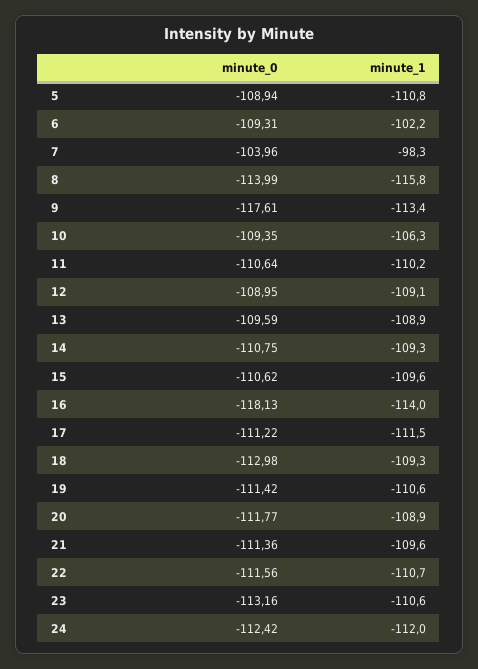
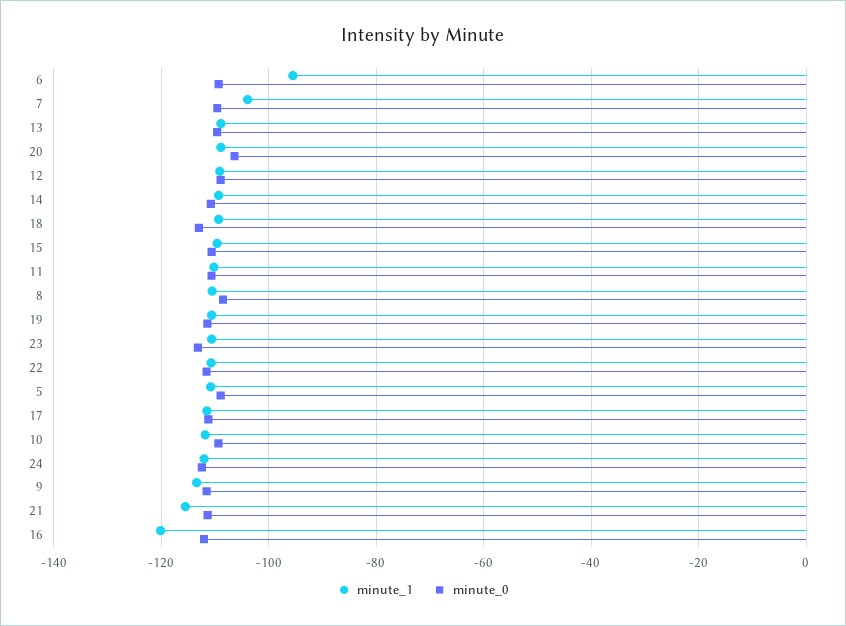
minute_1, 6: -102.2 -> -96
minute_0, 7: -103.96 -> -110
minute_1, 7: -98.3 -> -104
minute_0, 8: -113.99 -> -108
minute_1, 8: -115.8 -> -110
minute_0, 9: -117.61 -> -112
minute_1, 10: -106.3 -> -112
minute_0, 16: -118.13 -> -112
minute_1, 16: -114 -> -120
minute_0, 20: -111.77 -> -106
minute_1, 21: -109.6 -> -116

